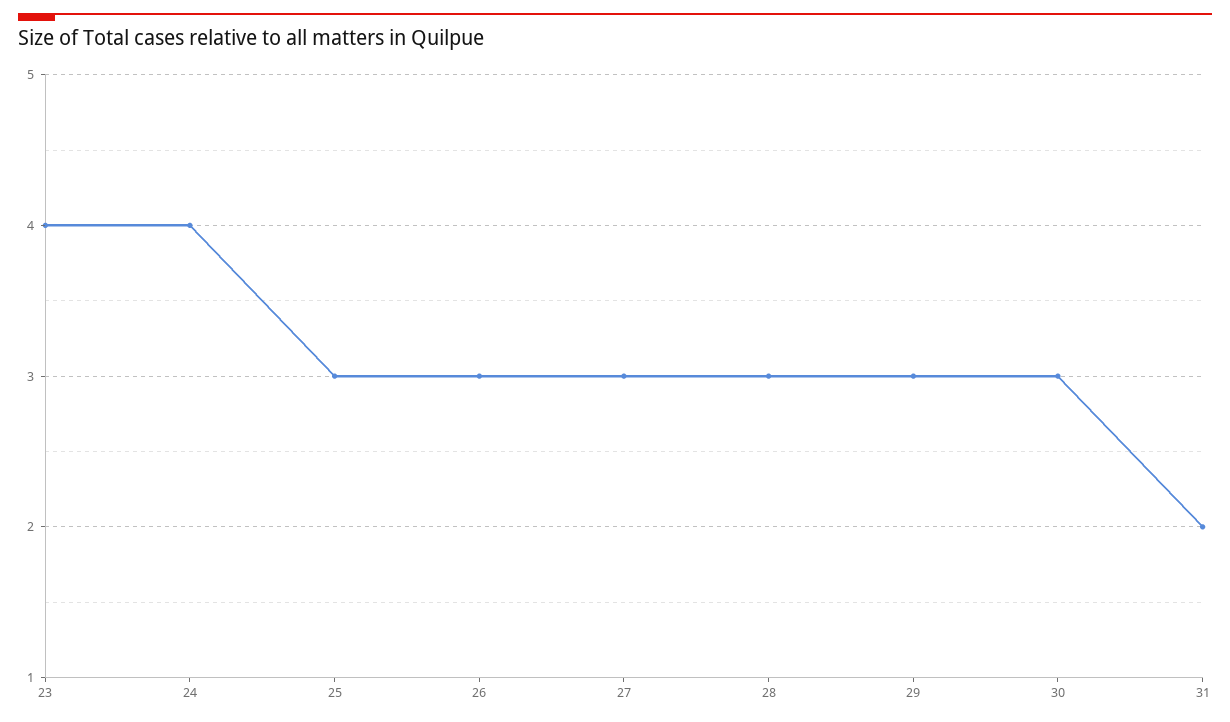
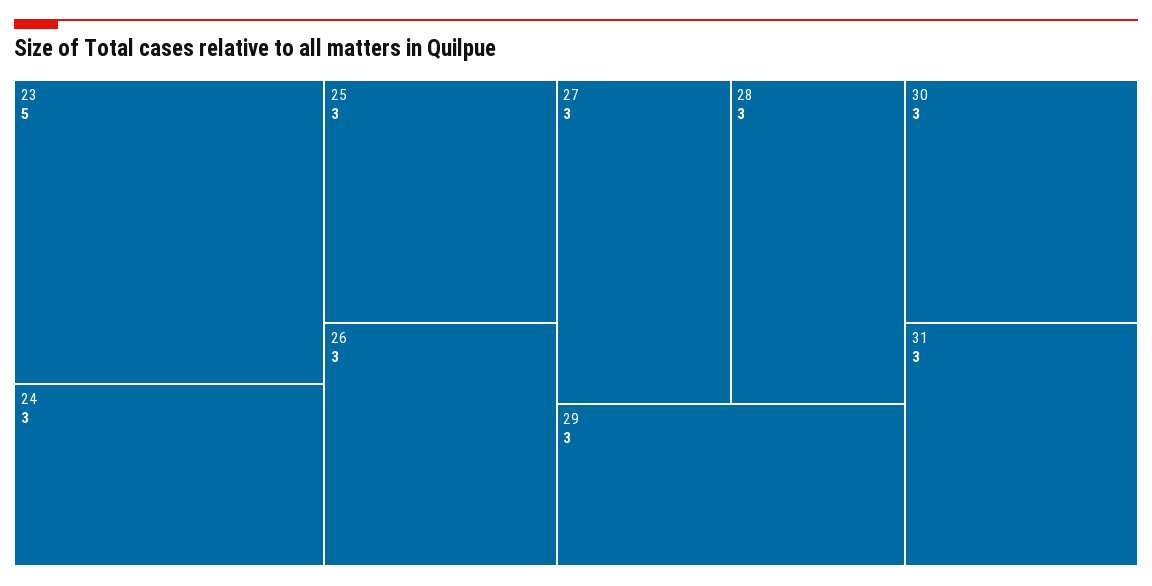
23: 4 -> 5
24: 4 -> 3
31: 2 -> 3

